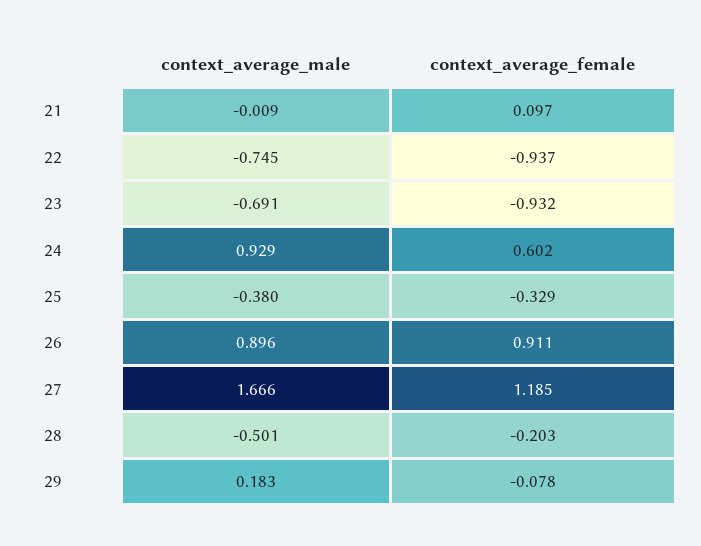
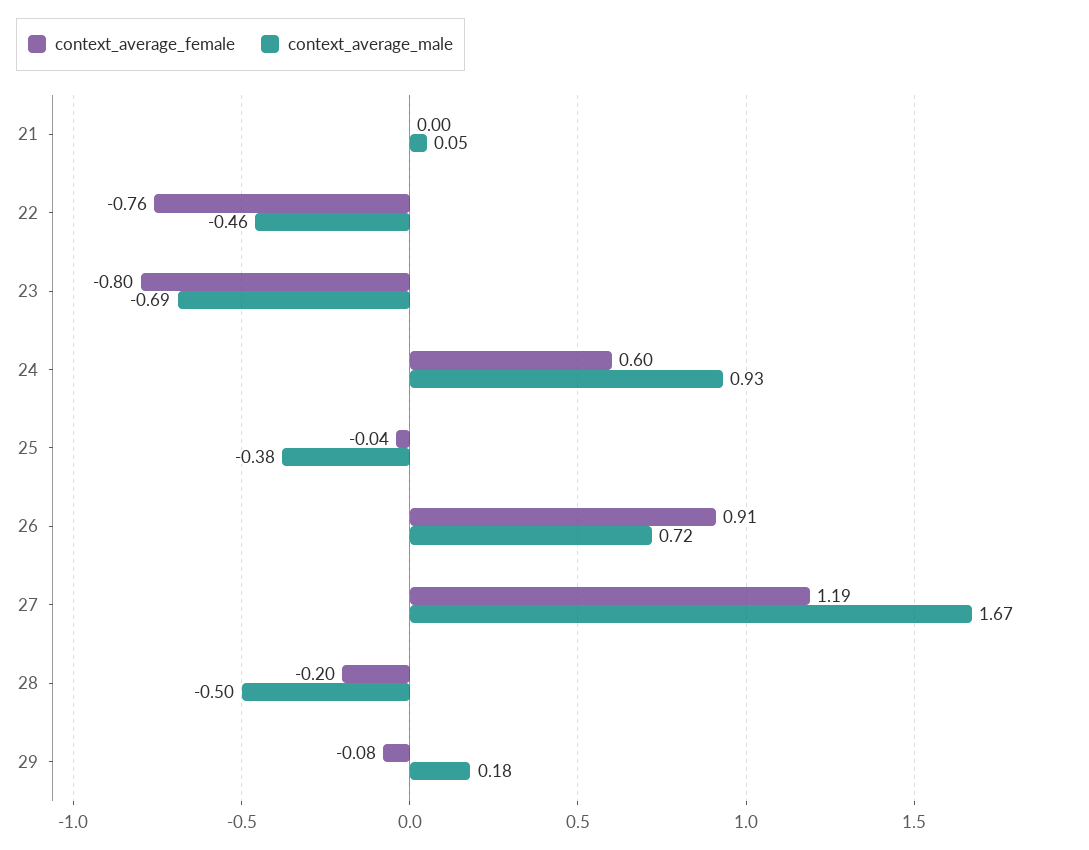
context_average_male, 21: -0.009 -> 0.05
context_average_female, 21: 0.097 -> 0
context_average_male, 22: -0.745 -> -0.46
context_average_female, 22: -0.937 -> -0.76
context_average_female, 23: -0.932 -> -0.8
context_average_female, 25: -0.329 -> -0.04
context_average_male, 26: 0.896 -> 0.72

